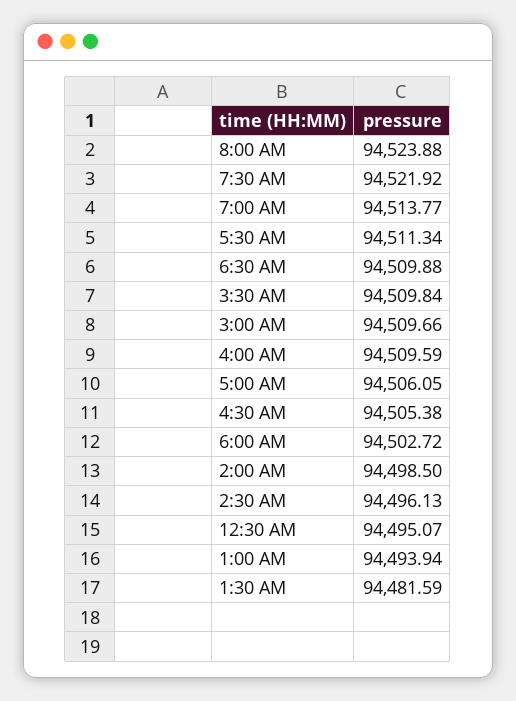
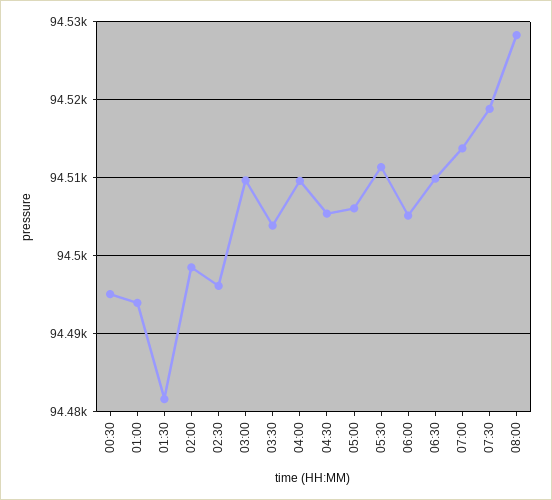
8:00 AM: 94523.88 -> 94528
7:30 AM: 94521.92 -> 94519
3:30 AM: 94509.84 -> 94504
6:00 AM: 94502.72 -> 94505

